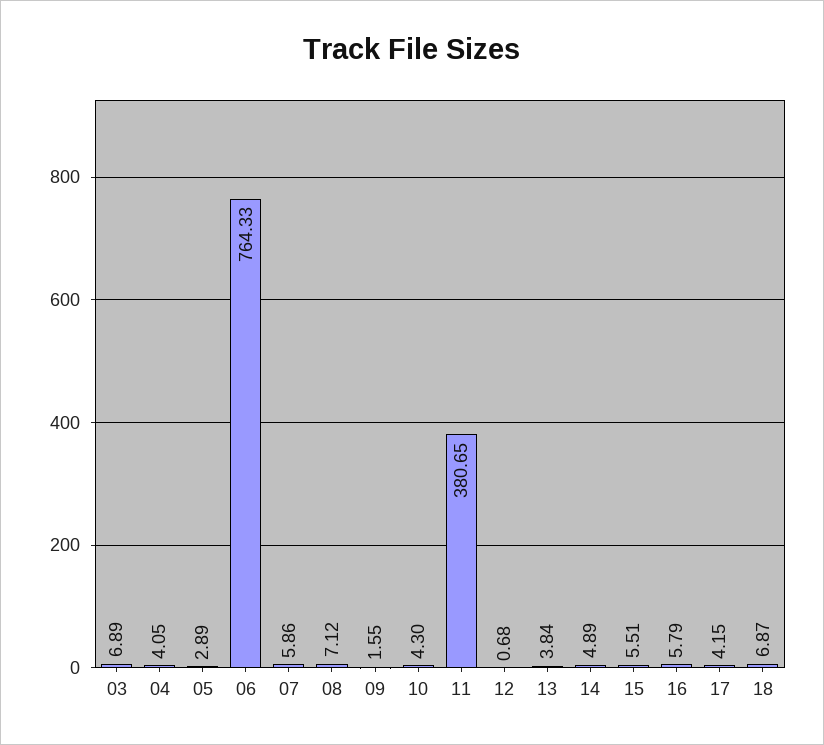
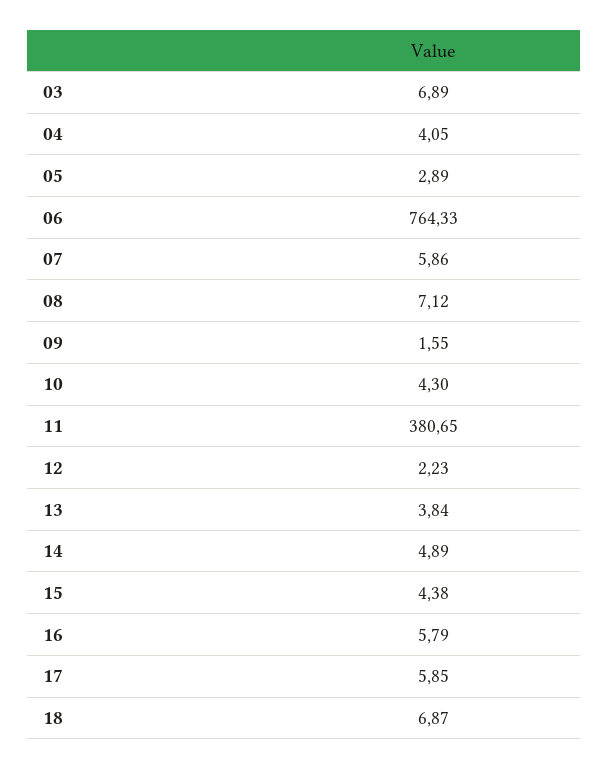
12: 0.68 -> 2.23
15: 5.51 -> 4.38
17: 4.15 -> 5.85

